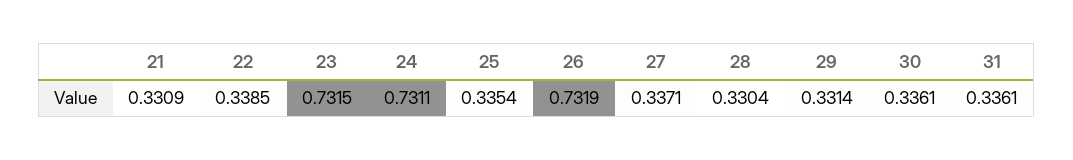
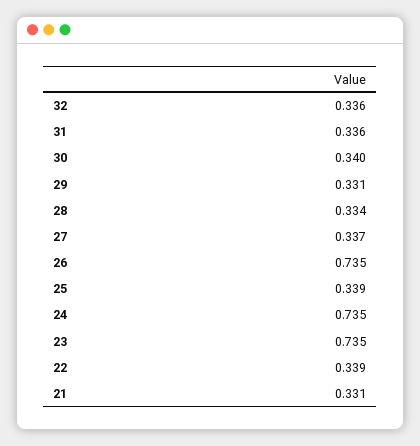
23: 0.7315 -> 0.735
24: 0.7311 -> 0.735
25: 0.3354 -> 0.339
26: 0.7319 -> 0.735
28: 0.3304 -> 0.334
30: 0.3361 -> 0.34
32: none -> 0.336

